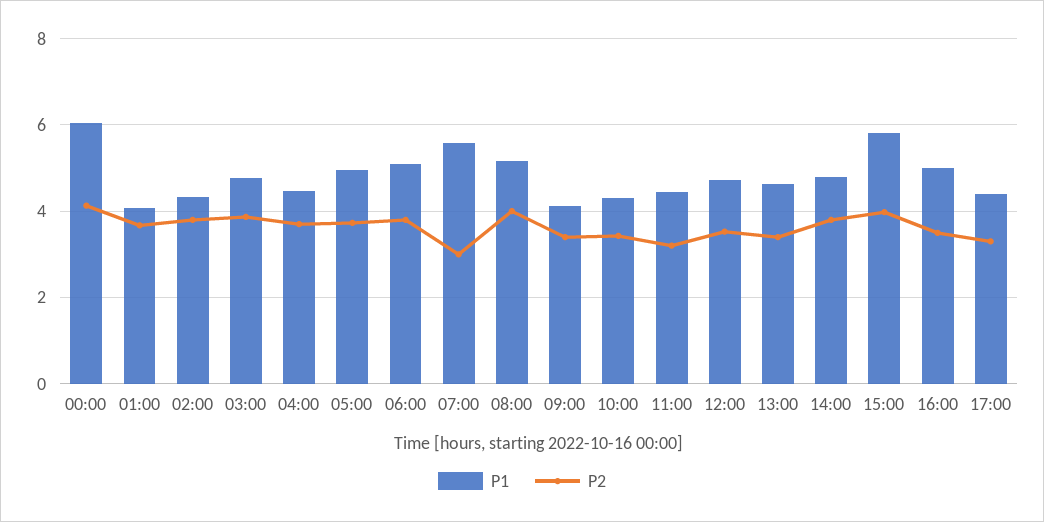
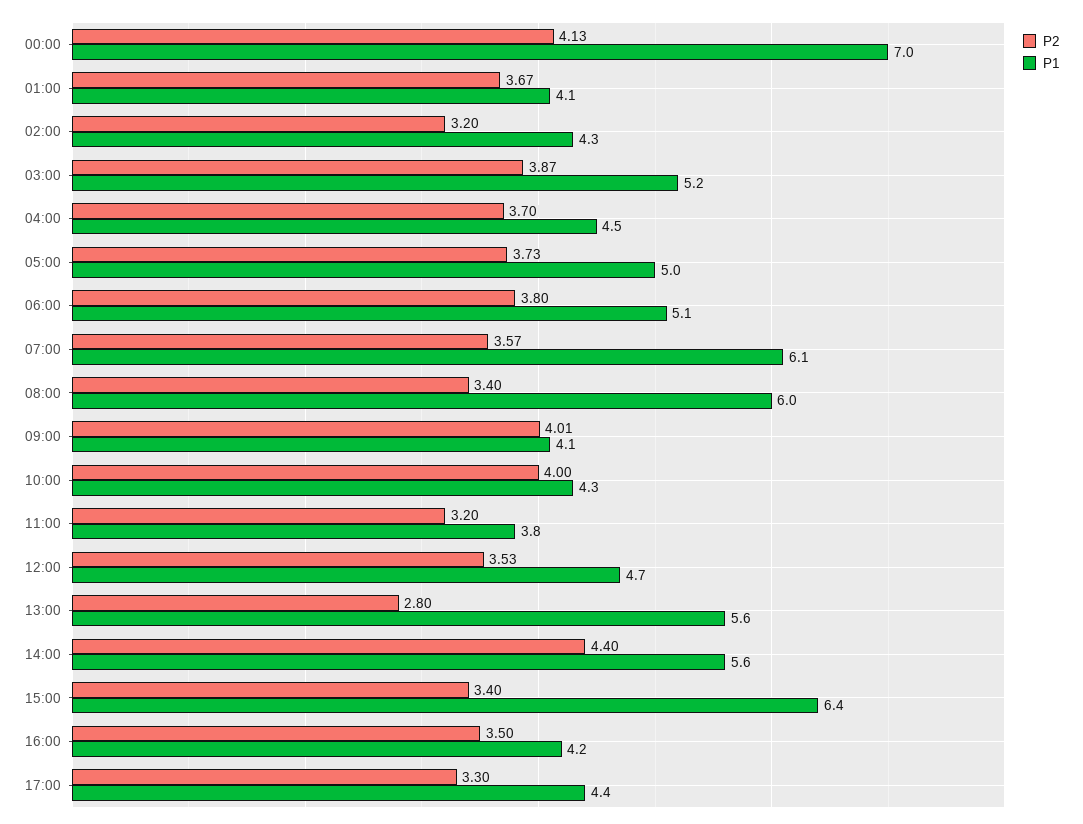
P1, 00:00: 6 -> 7
P2, 02:00: 3.8 -> 3.2
P1, 03:00: 4.8 -> 5.2
P1, 07:00: 5.6 -> 6.1
P2, 07:00: 3 -> 3.57
P1, 08:00: 5.2 -> 6
P2, 08:00: 4 -> 3.4
P2, 09:00: 3.4 -> 4.01
P2, 10:00: 3.4 -> 4
P1, 11:00: 4.4 -> 3.8
P1, 13:00: 4.6 -> 5.6
P2, 13:00: 3.4 -> 2.8
P1, 14:00: 4.8 -> 5.6
P2, 14:00: 3.8 -> 4.4
P1, 15:00: 5.8 -> 6.4
P2, 15:00: 4 -> 3.4
P1, 16:00: 5 -> 4.2

